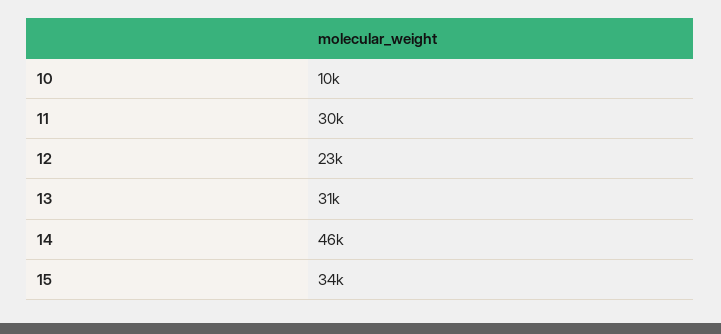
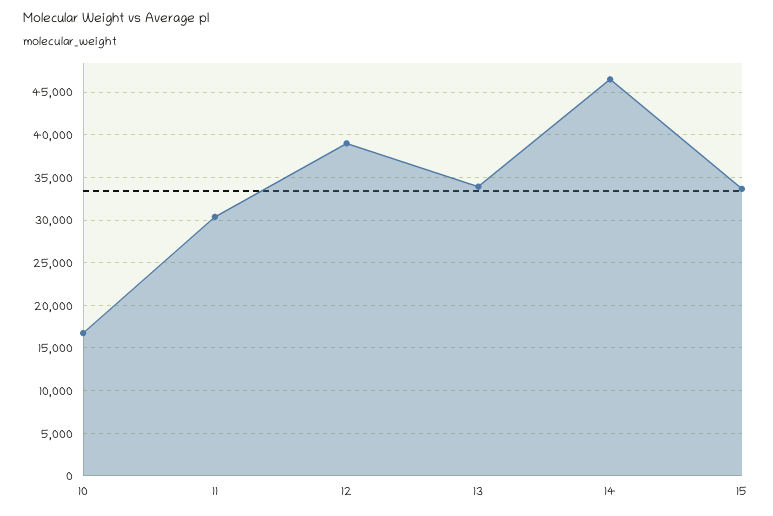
10: 10000 -> 17000
12: 23000 -> 39000
13: 31000 -> 34000

